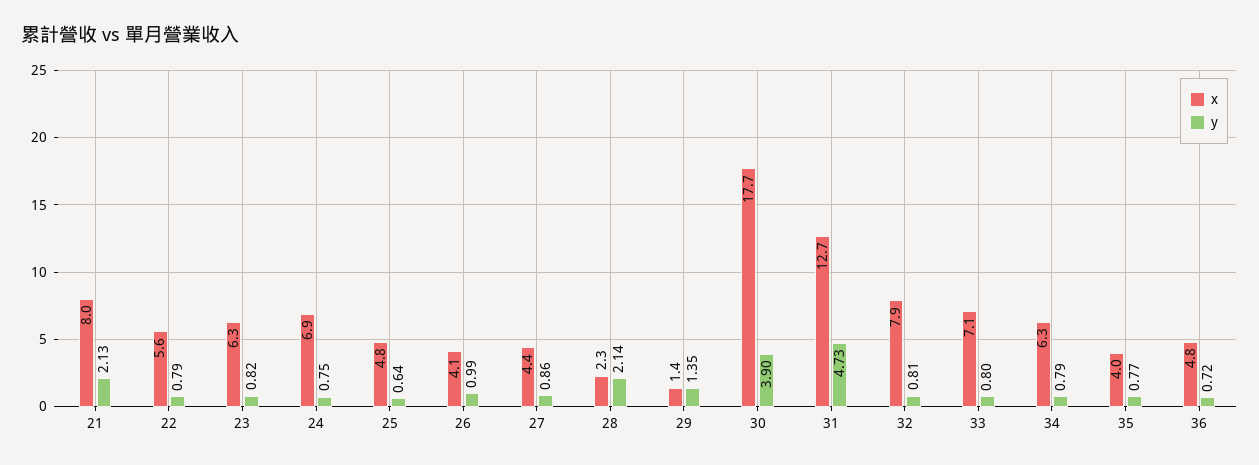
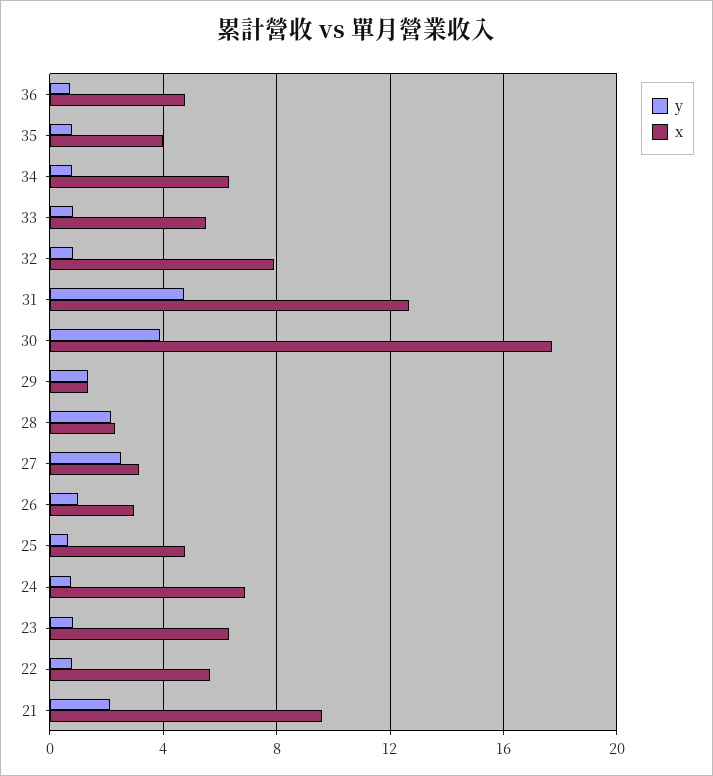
x, 21: 8 -> 9.5
x, 26: 4.1 -> 3
x, 27: 4.4 -> 3
y, 27: 0.86 -> 2.5
x, 33: 7.1 -> 5.5

